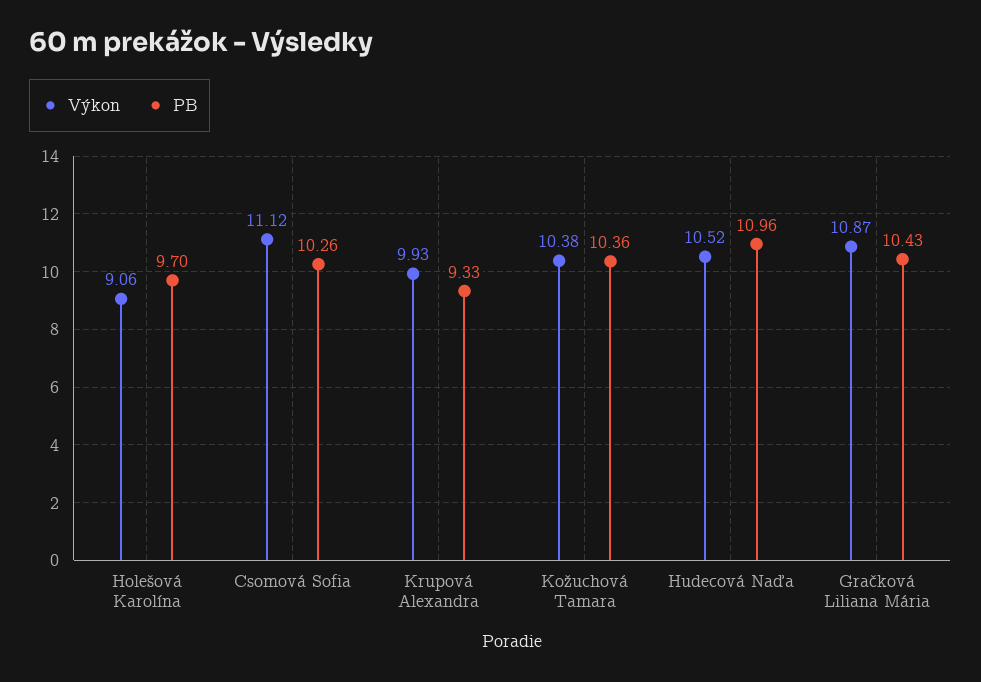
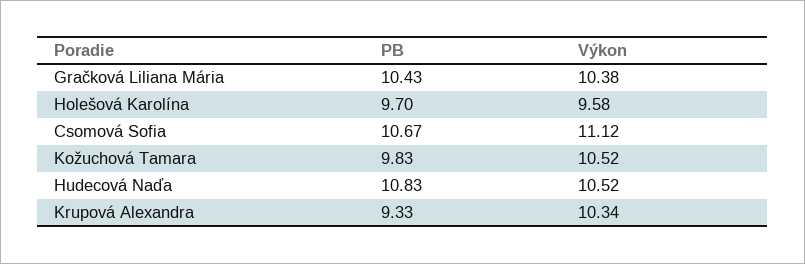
Výkon, Holešová Karolína: 9.06 -> 9.58
PB, Csomová Sofia: 10.26 -> 10.67
Výkon, Krupová Alexandra: 9.93 -> 10.34
Výkon, Kožuchová Tamara: 10.38 -> 10.52
PB, Kožuchová Tamara: 10.36 -> 9.83
PB, Hudecová Naďa: 10.96 -> 10.83
Výkon, Gračková Liliana Mária: 10.87 -> 10.38

